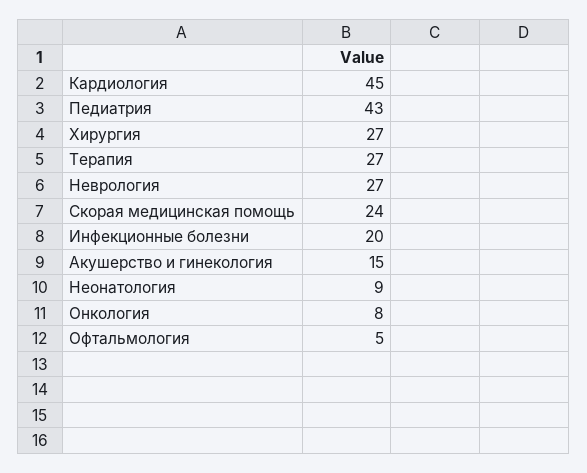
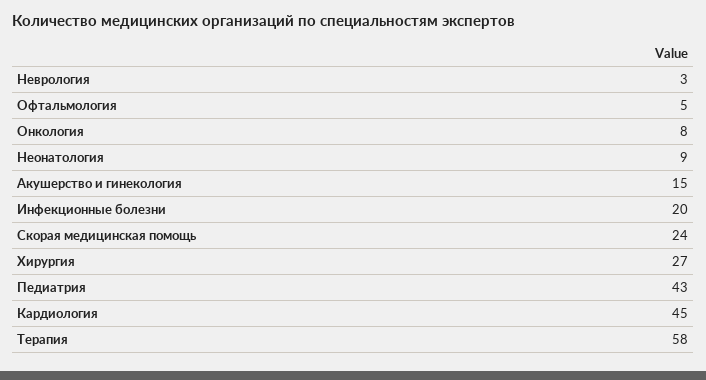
Терапия: 27 -> 58
Неврология: 27 -> 3

